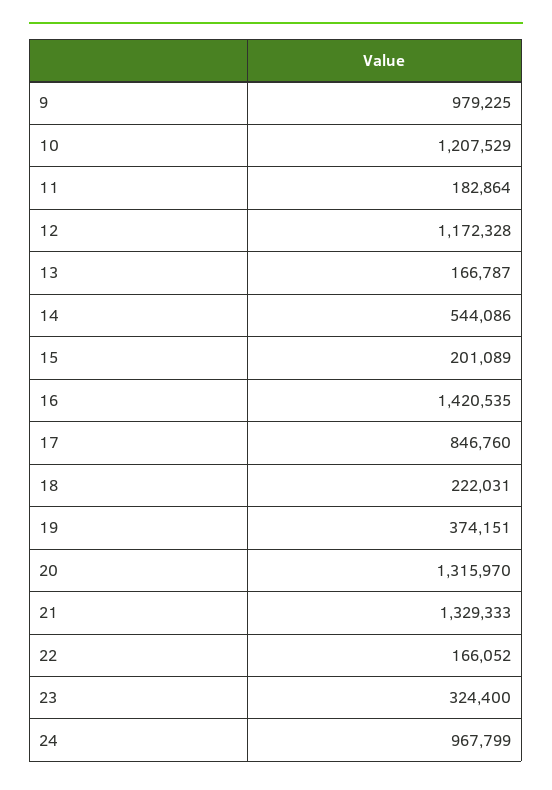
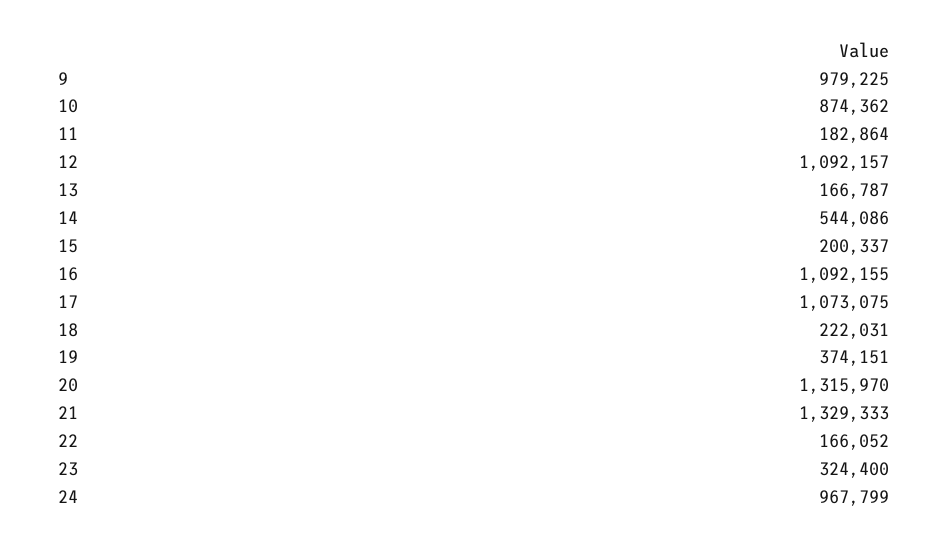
10: 1207529 -> 874362
12: 1172328 -> 1092157
15: 201089 -> 200337
16: 1420535 -> 1092155
17: 846760 -> 1073075

